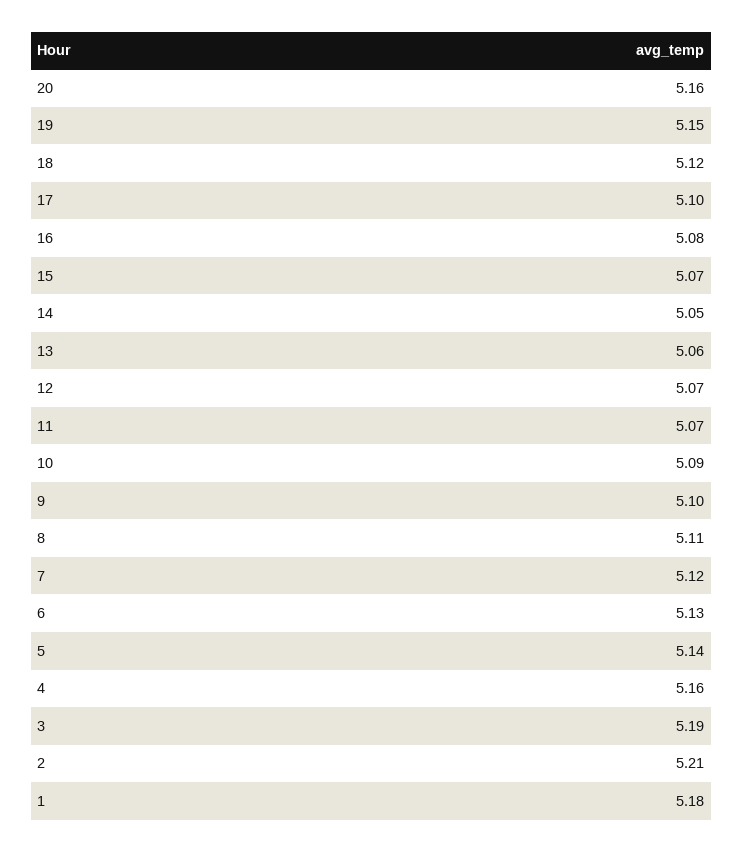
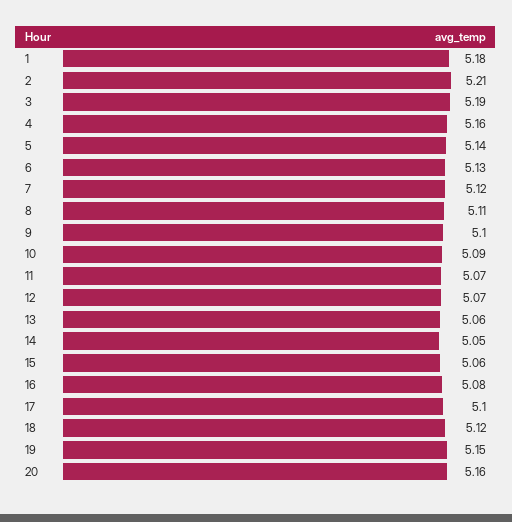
15: 5.07 -> 5.06

